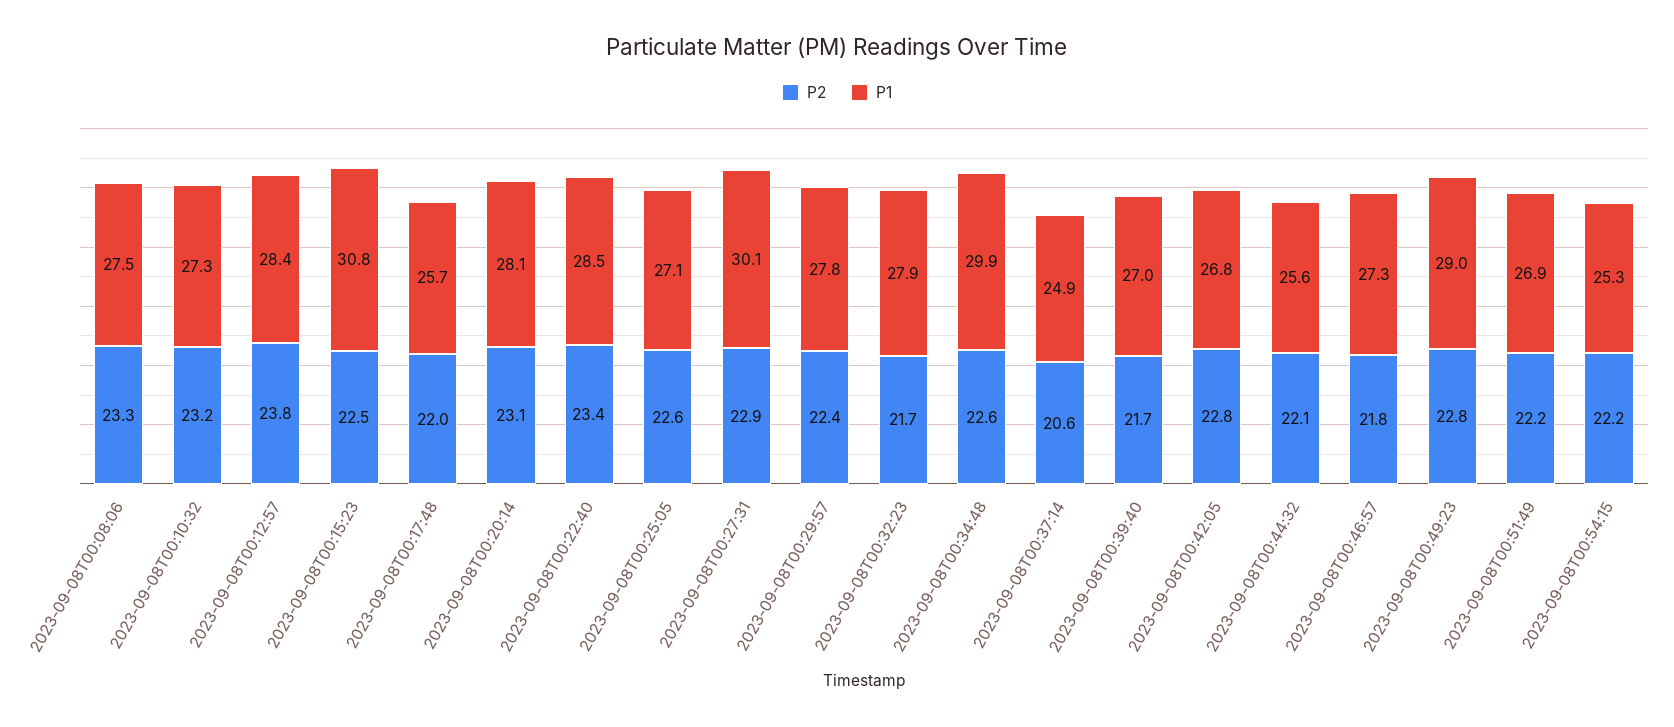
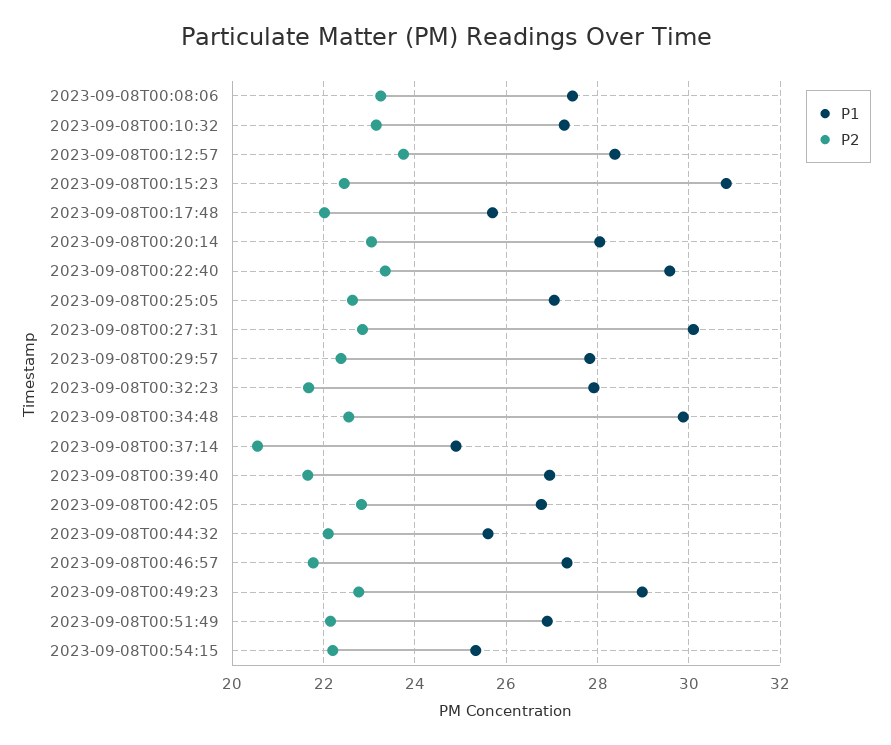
P1, 2023-09-08T00:22:40: 28.5 -> 29.6

